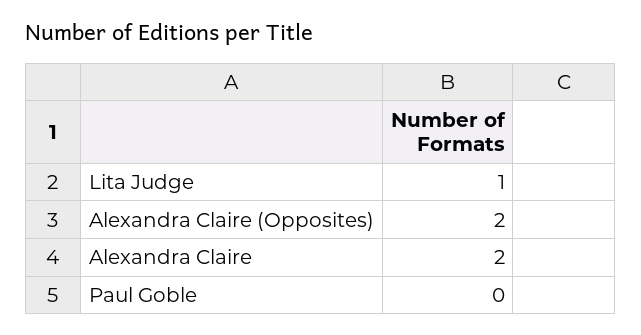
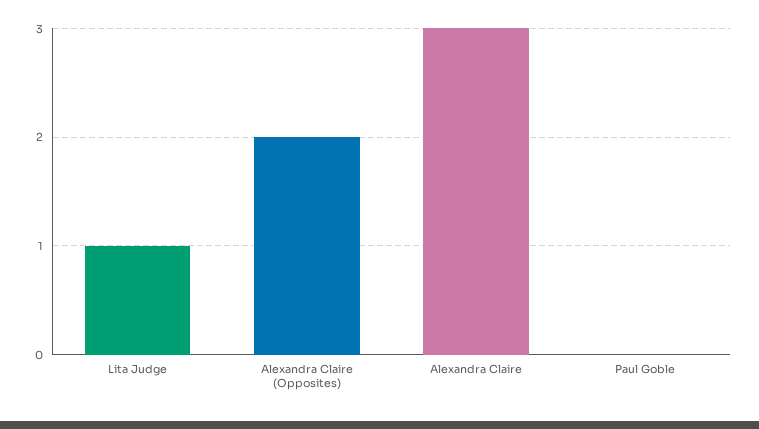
Alexandra Claire: 2 -> 3

